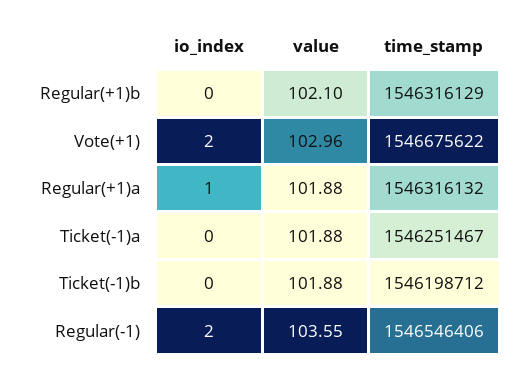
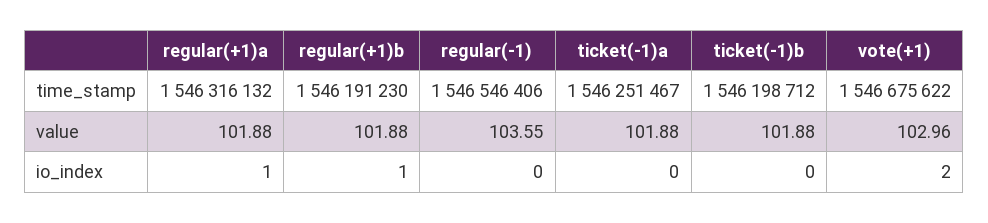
io_index, Regular(+1)b: 0 -> 1
value, Regular(+1)b: 102.1 -> 101.88
time_stamp, Regular(+1)b: 1546316129 -> 1546191230
io_index, Regular(-1): 2 -> 0

